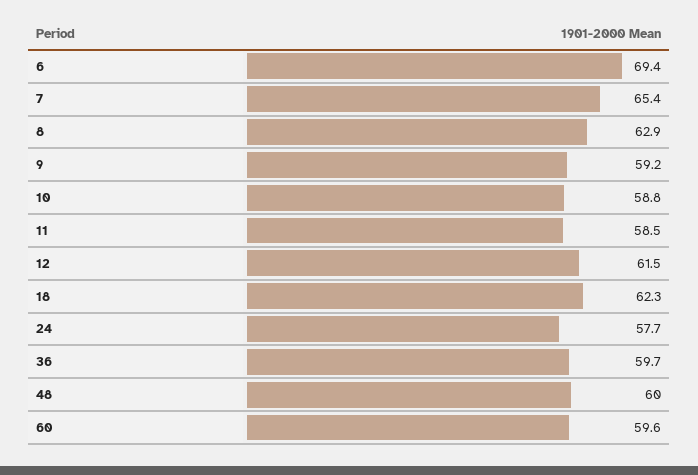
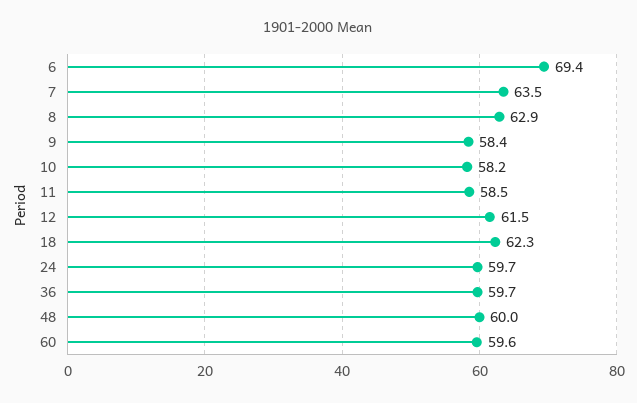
7: 65.4 -> 63.5
9: 59.2 -> 58.4
10: 58.8 -> 58.2
24: 57.7 -> 59.7

